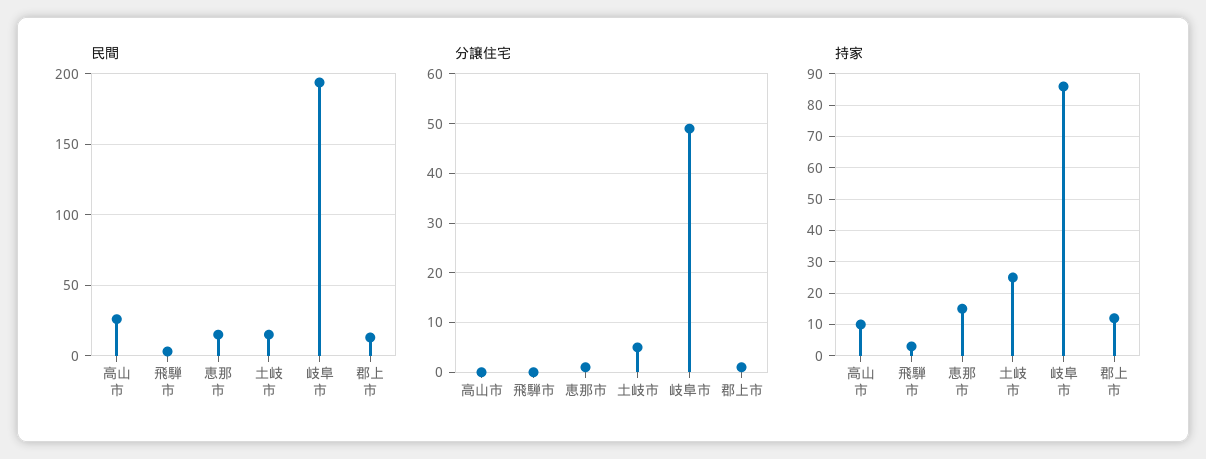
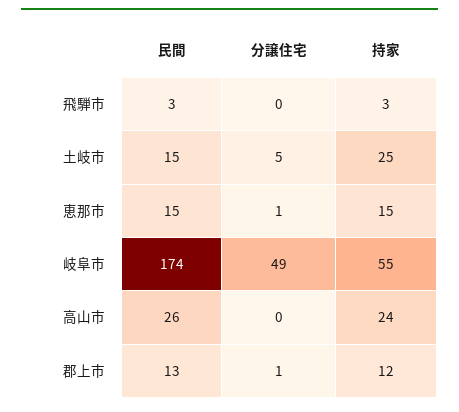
民間, 岐阜市: 195 -> 174
持家, 高山市: 10 -> 24
持家, 岐阜市: 85 -> 55

